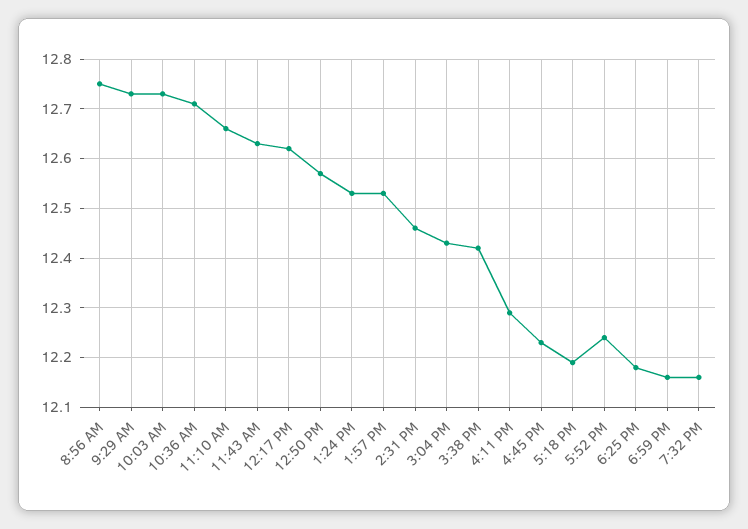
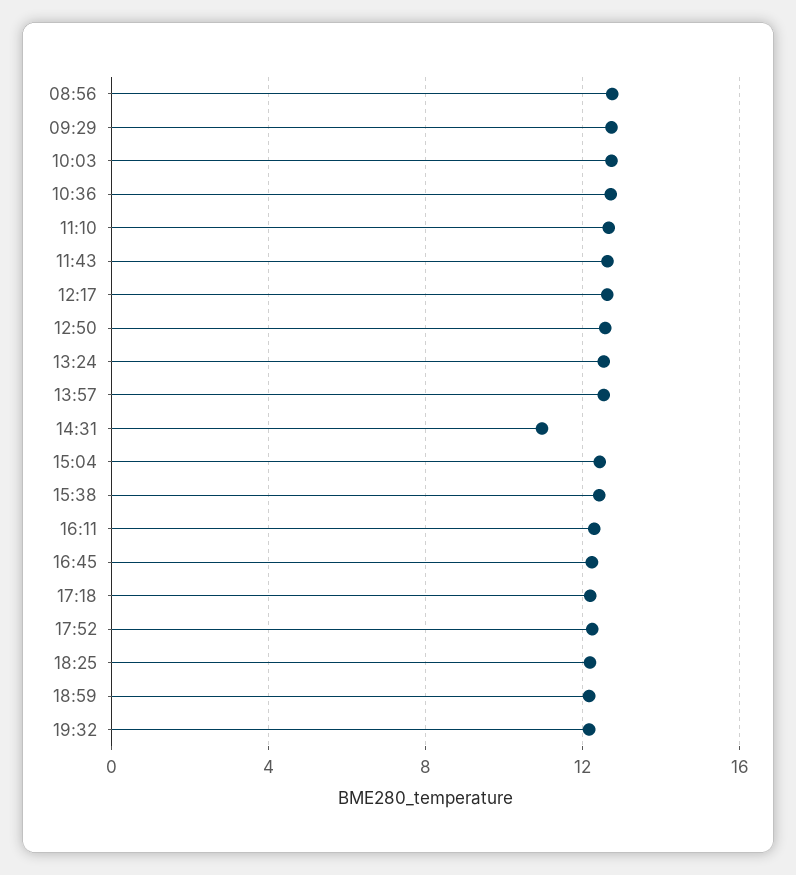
2:31 PM: 12.45 -> 11

